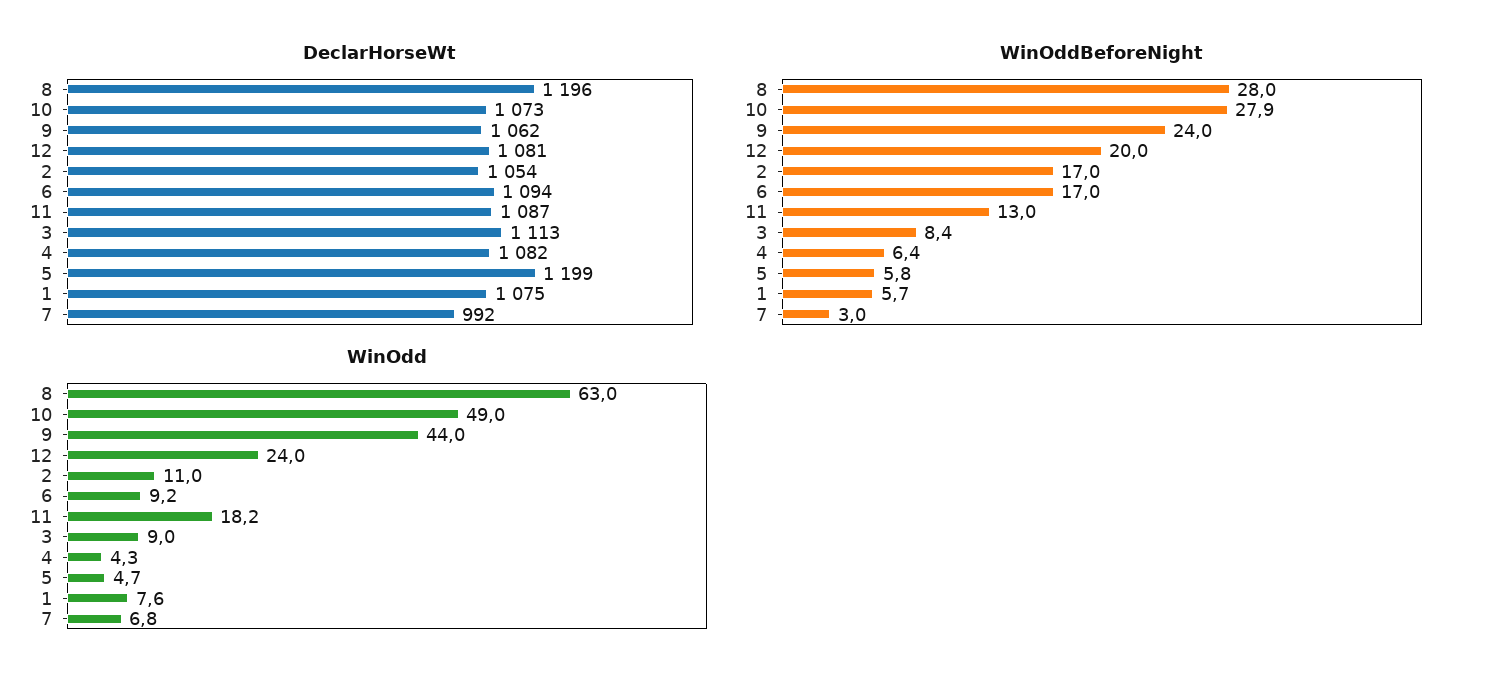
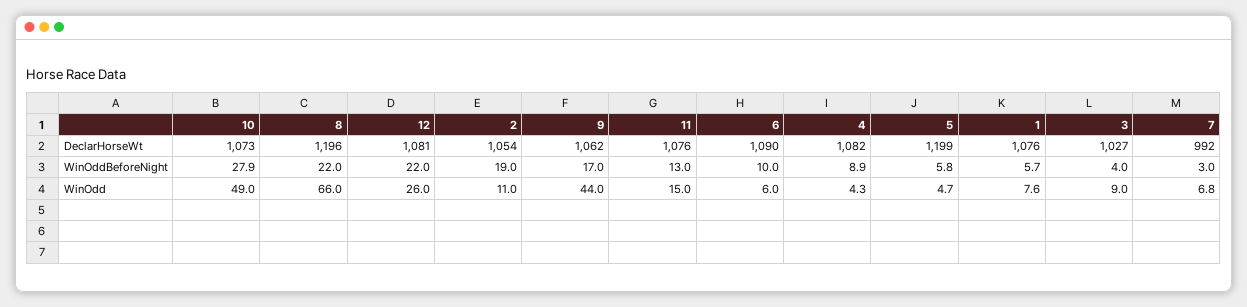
DeclarHorseWt, 6: 1094 -> 1090
DeclarHorseWt, 11: 1087 -> 1076
DeclarHorseWt, 3: 1113 -> 1027
DeclarHorseWt, 1: 1075 -> 1076
WinOddBeforeNight, 8: 28 -> 22
WinOddBeforeNight, 9: 24 -> 17
WinOddBeforeNight, 12: 20 -> 22
WinOddBeforeNight, 2: 17 -> 19
WinOddBeforeNight, 6: 17 -> 10
WinOddBeforeNight, 3: 8.4 -> 4
WinOddBeforeNight, 4: 6.4 -> 8.9
WinOdd, 8: 63 -> 66
WinOdd, 12: 24 -> 26
WinOdd, 6: 9.2 -> 6
WinOdd, 11: 18.2 -> 15

